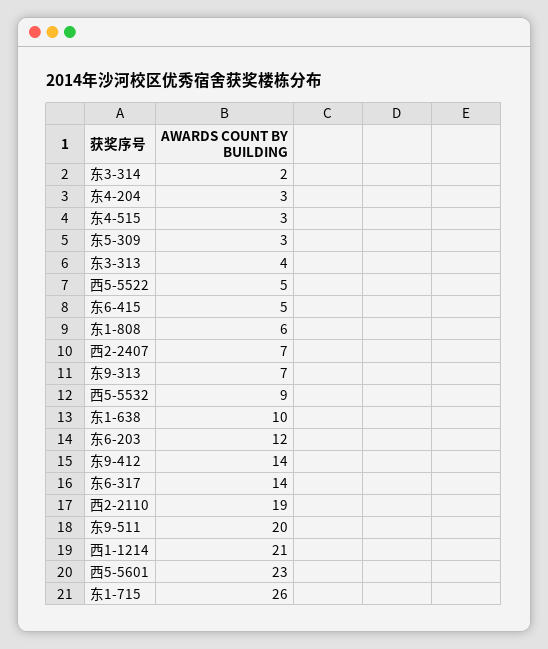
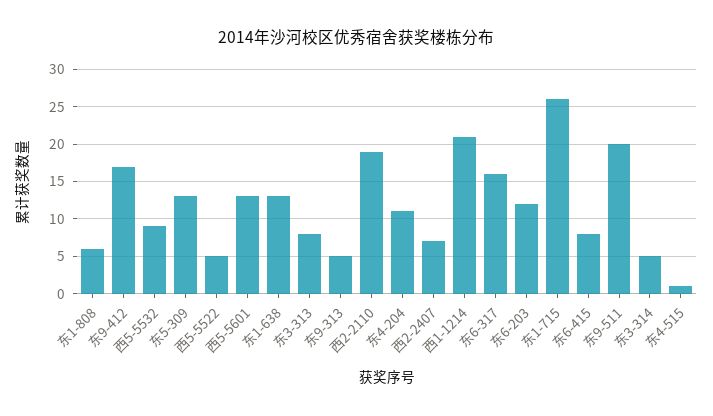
东3-314: 2 -> 5
东4-204: 3 -> 11
东4-515: 3 -> 1
东5-309: 3 -> 13
东3-313: 4 -> 8
东6-415: 5 -> 8
东9-313: 7 -> 5
东1-638: 10 -> 13
东9-412: 14 -> 17
东6-317: 14 -> 16
西5-5601: 23 -> 13

